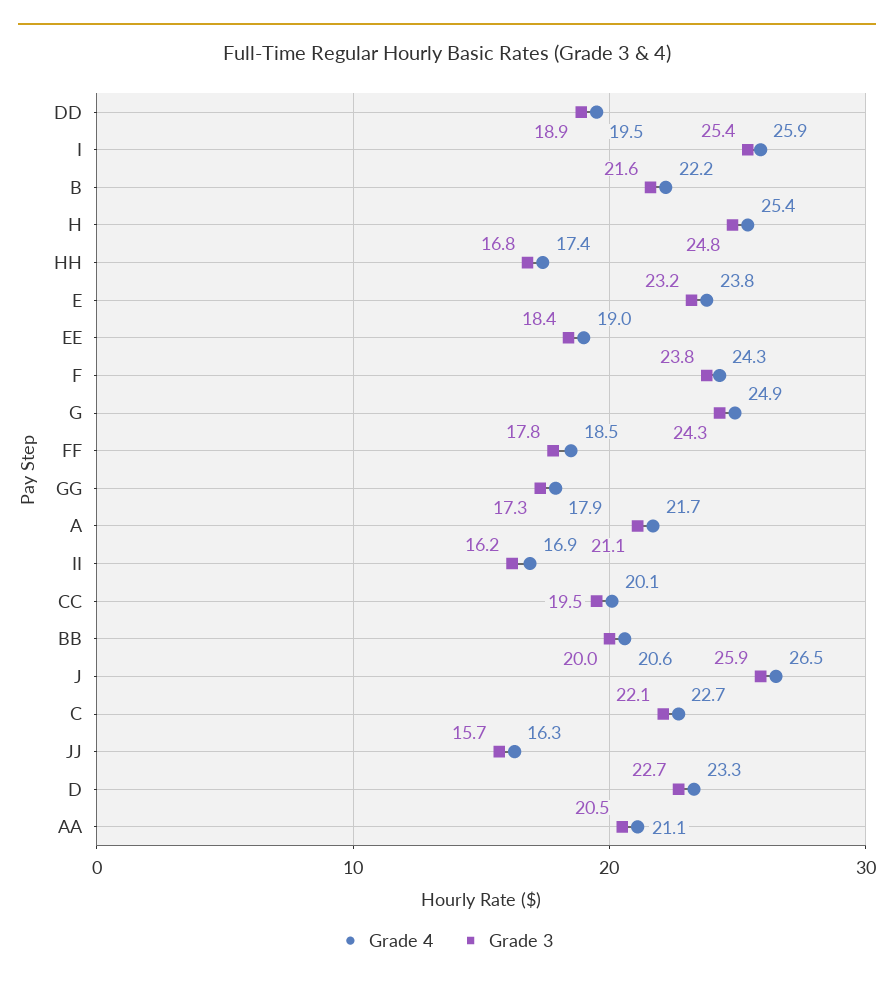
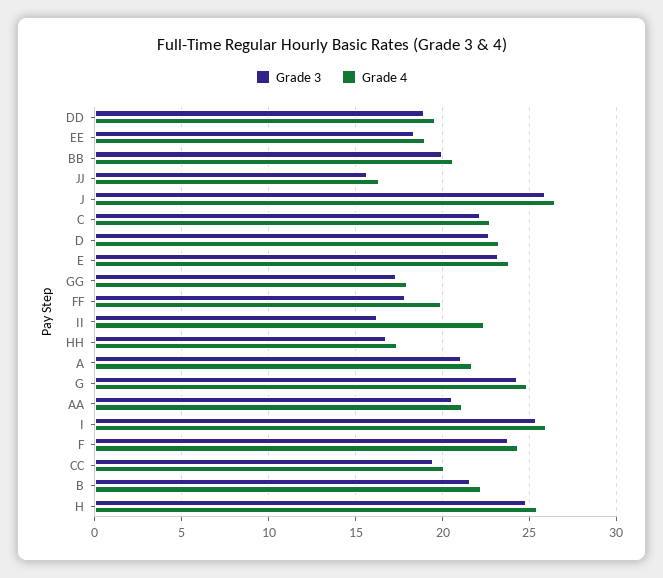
Grade 4, FF: 18.5 -> 20
Grade 4, II: 16.9 -> 22.5

